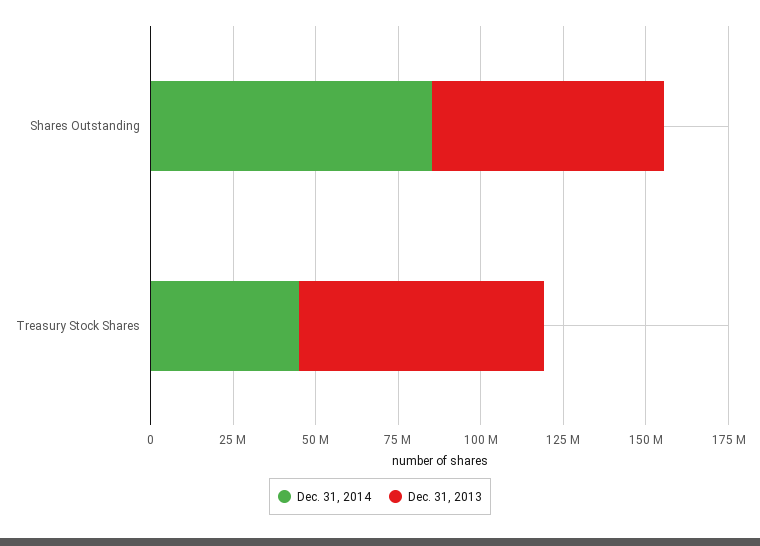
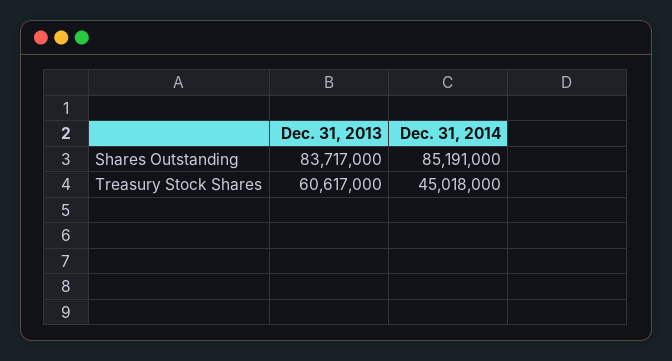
Dec. 31, 2013, Shares Outstanding: 70000000 -> 83717000
Dec. 31, 2013, Treasury Stock Shares: 75000000 -> 60617000

